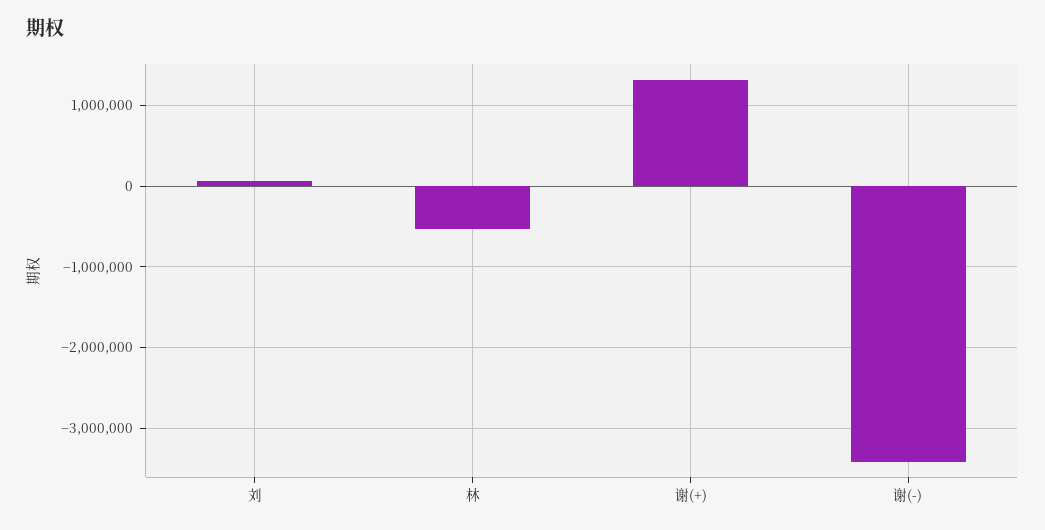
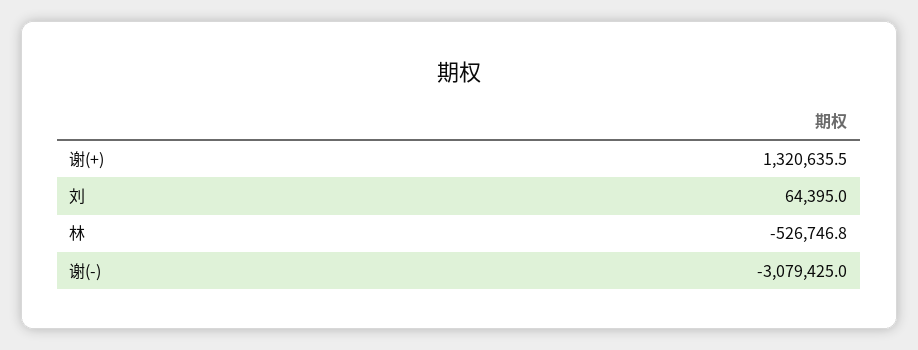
谢(-): -3400000 -> -3079425

